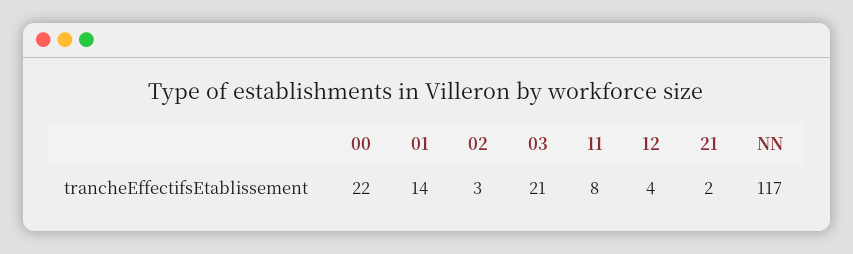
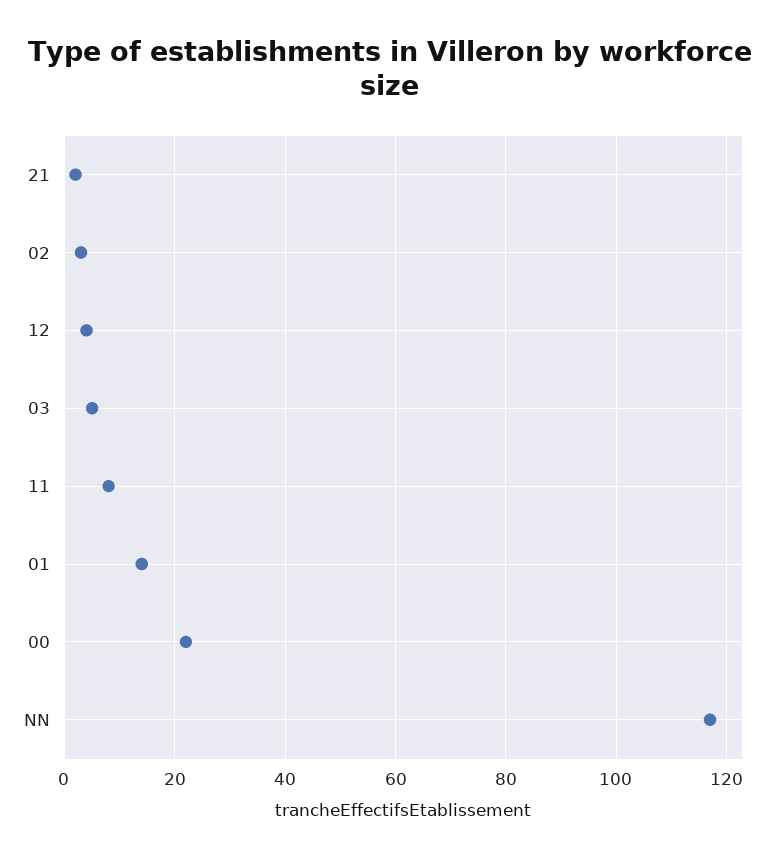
03: 21 -> 5

